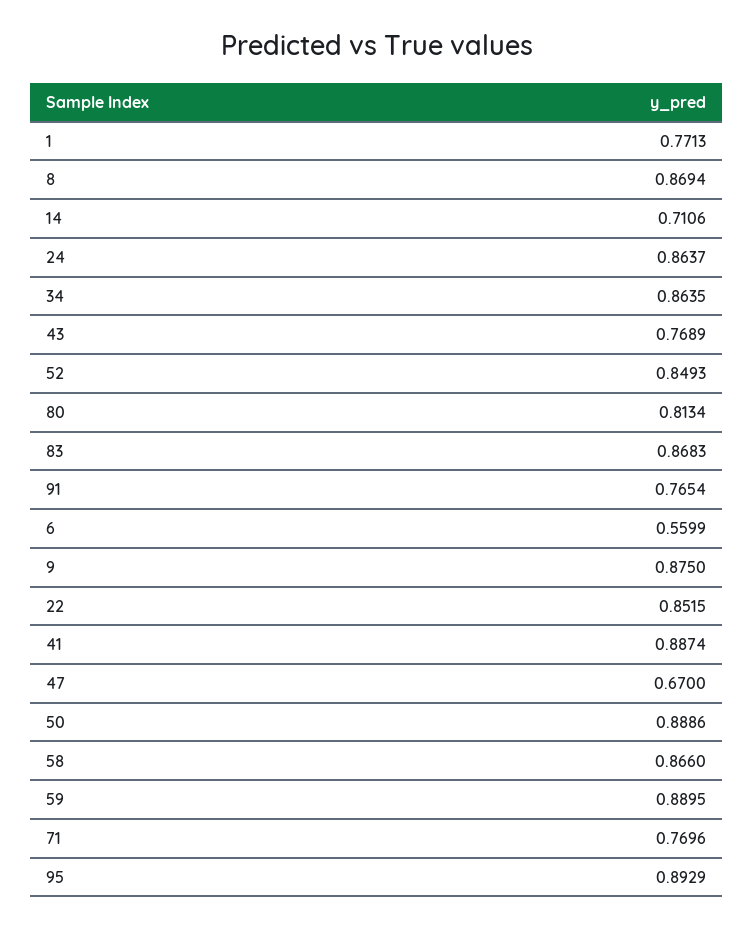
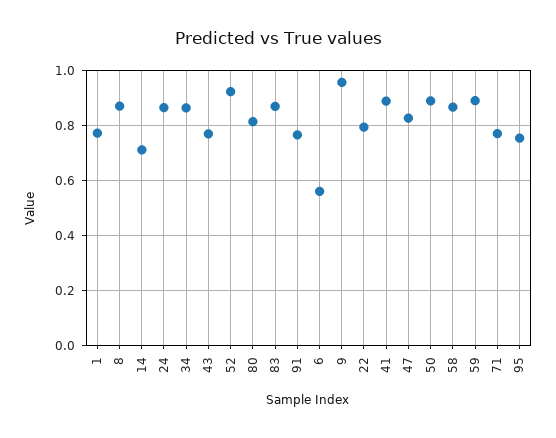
52: 0.8493 -> 0.925
9: 0.875 -> 0.95
22: 0.8515 -> 0.8
47: 0.67 -> 0.825
95: 0.8929 -> 0.75

